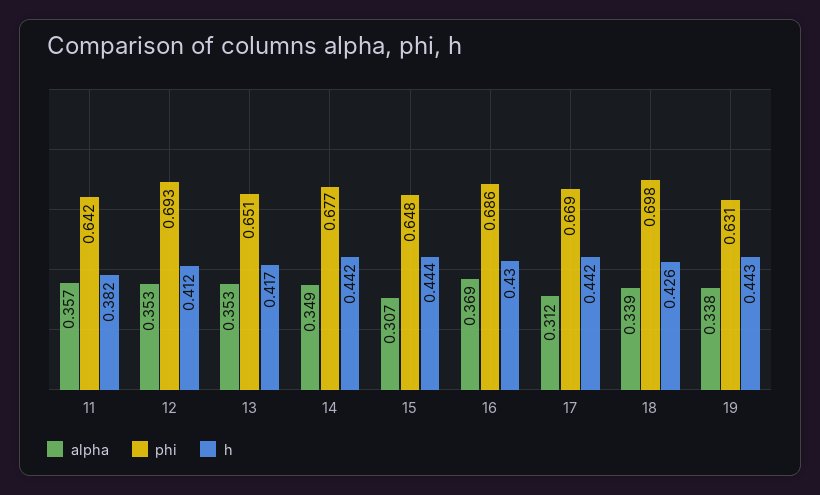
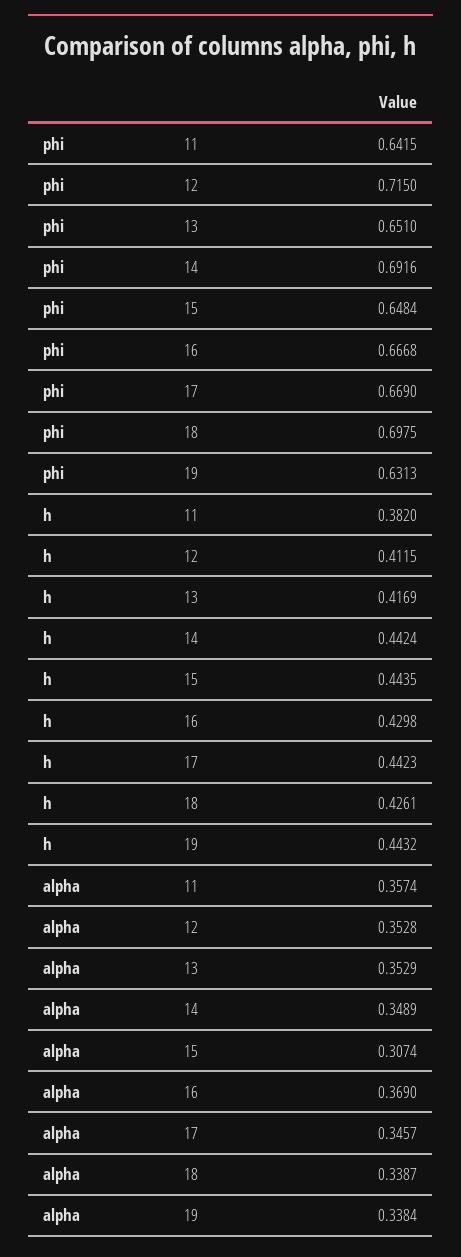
phi, 12: 0.693 -> 0.715
phi, 14: 0.677 -> 0.6916
phi, 16: 0.686 -> 0.6668
alpha, 17: 0.312 -> 0.3457

